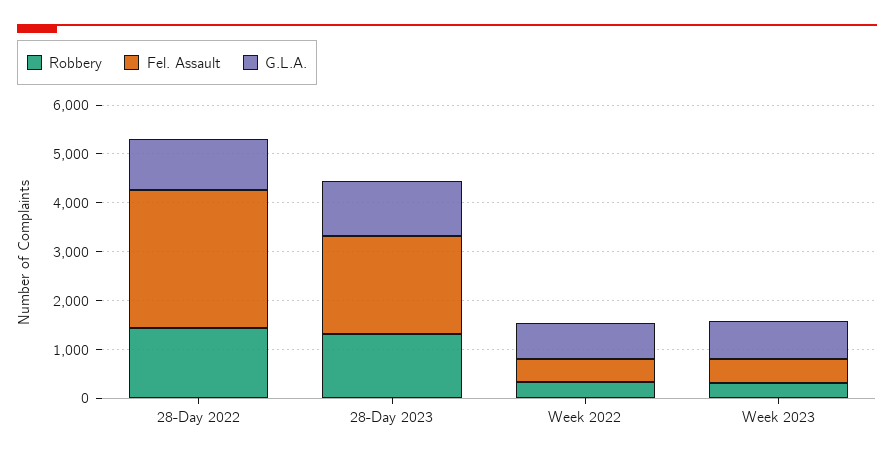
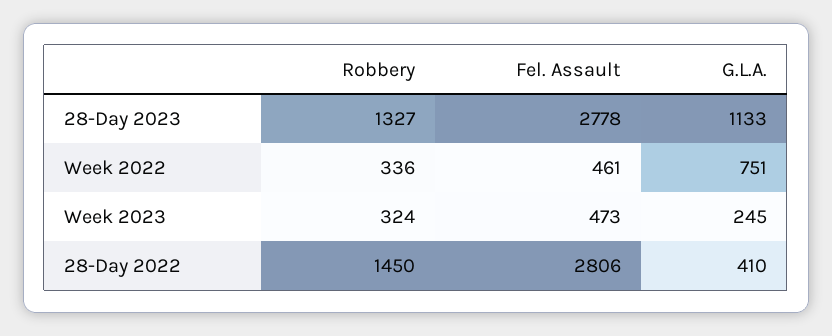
G.L.A., 28-Day 2022: 1000 -> 410
Fel. Assault, 28-Day 2023: 2000 -> 2778
G.L.A., Week 2023: 800 -> 245

